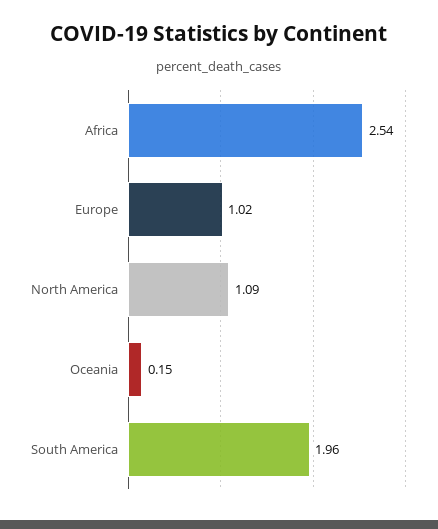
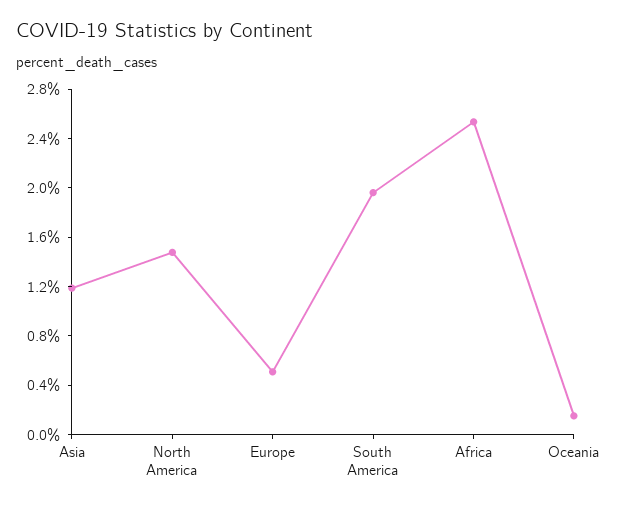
Europe: 1.02 -> 0.5
North America: 1.09 -> 1.5
Asia: none -> 1.2

